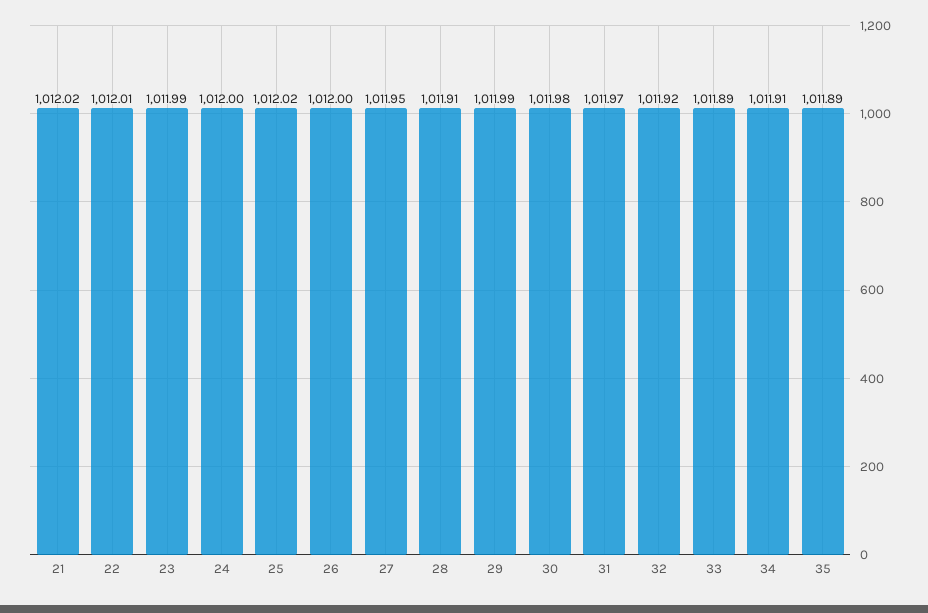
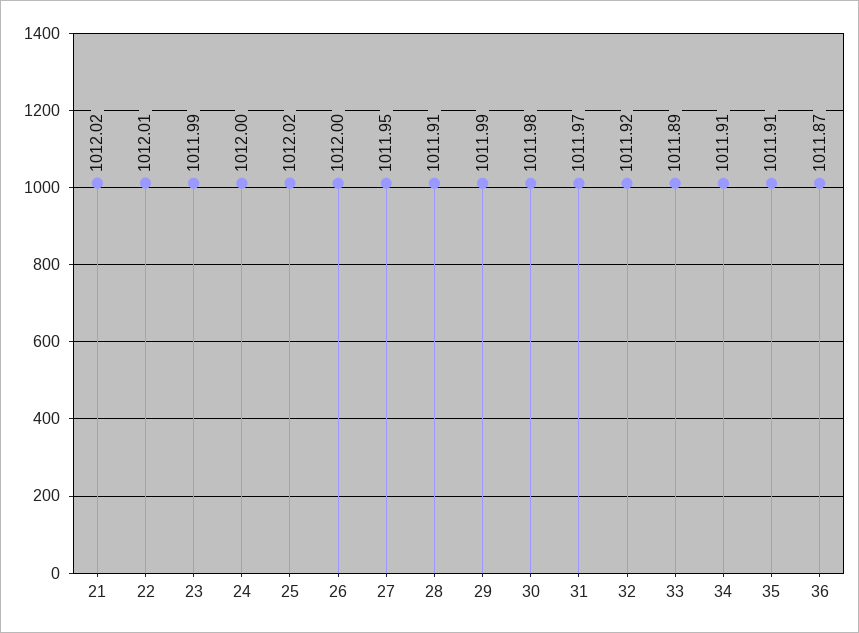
35: 1011.89 -> 1011.91
36: none -> 1011.87

